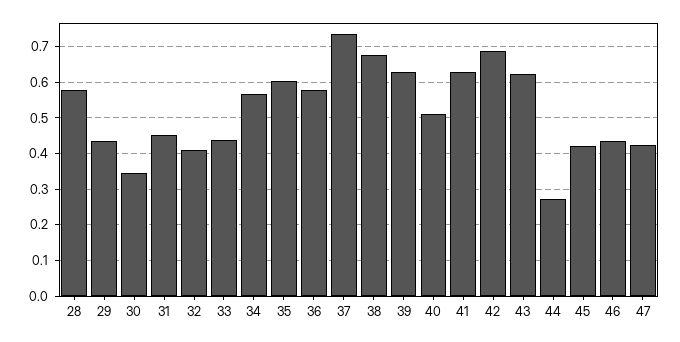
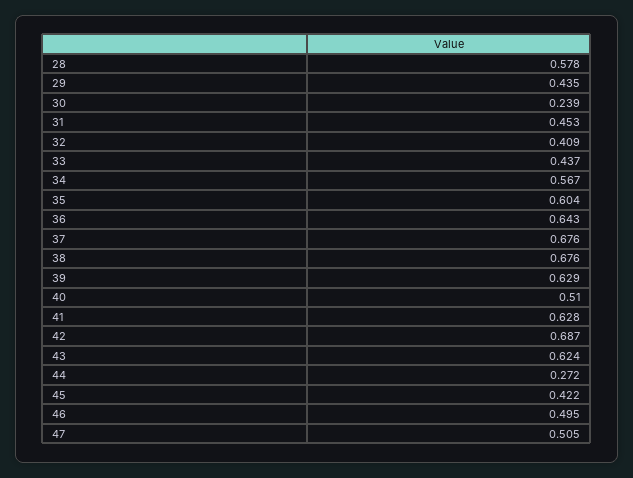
30: 0.34 -> 0.239
36: 0.58 -> 0.643
37: 0.74 -> 0.676
46: 0.44 -> 0.495
47: 0.42 -> 0.505

